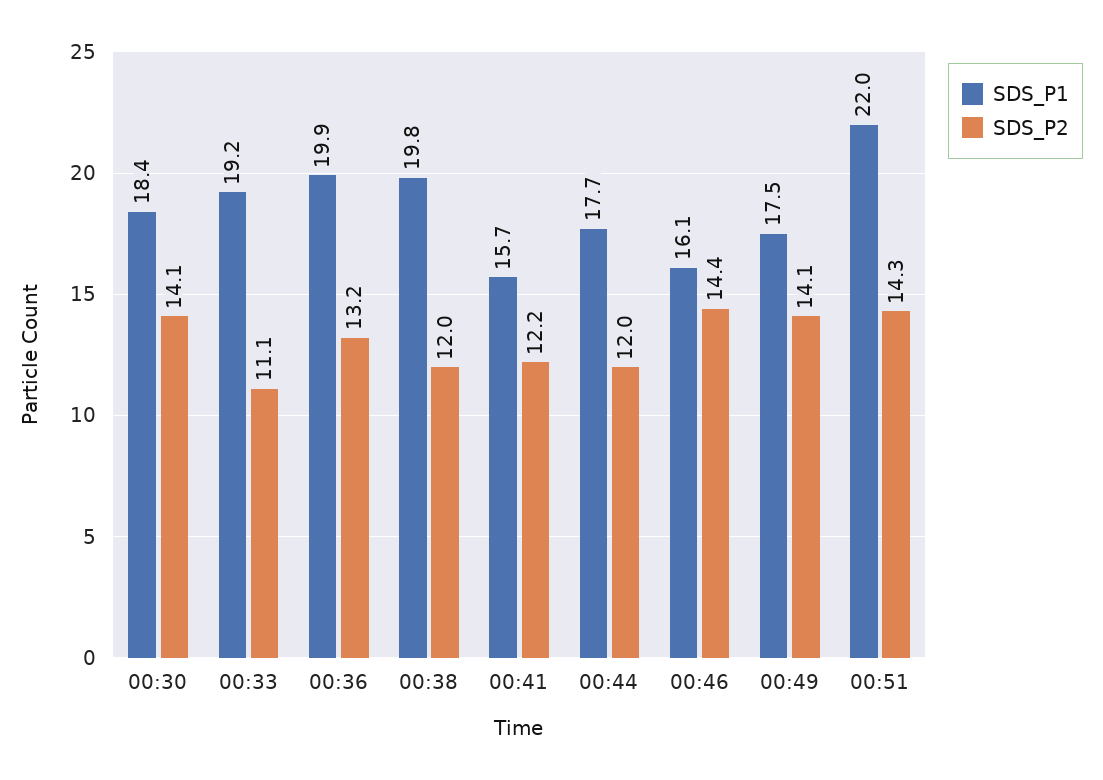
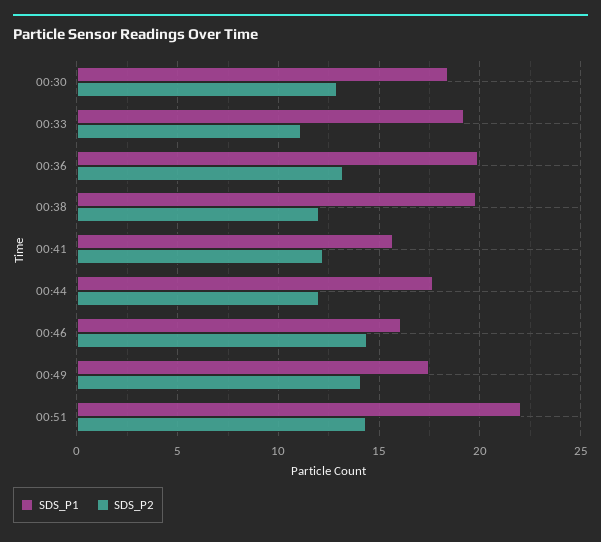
SDS_P2, 00:30: 14.1 -> 13

